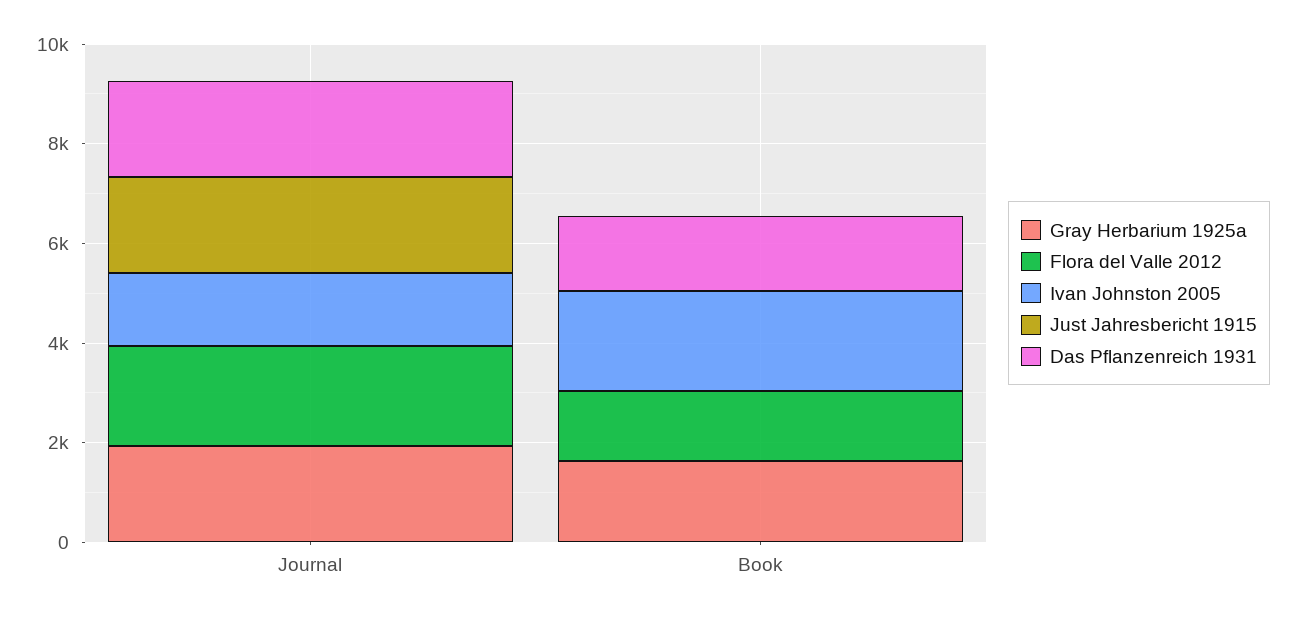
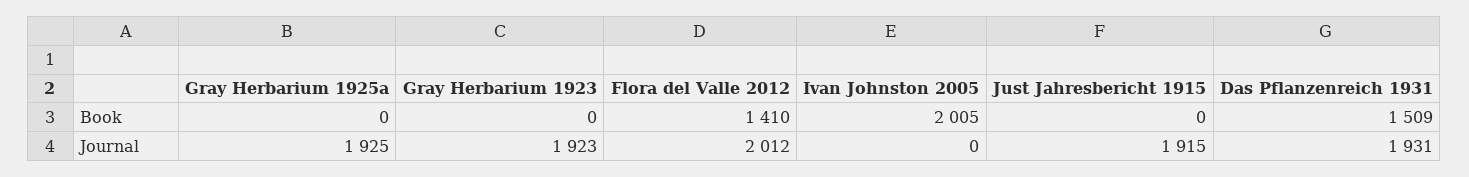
Ivan Johnston 2005, Journal: 1500 -> 0
Gray Herbarium 1925a, Book: 1500 -> 0
Gray Herbarium 1923, Book: none -> 0
Gray Herbarium 1923, Journal: none -> 1923

